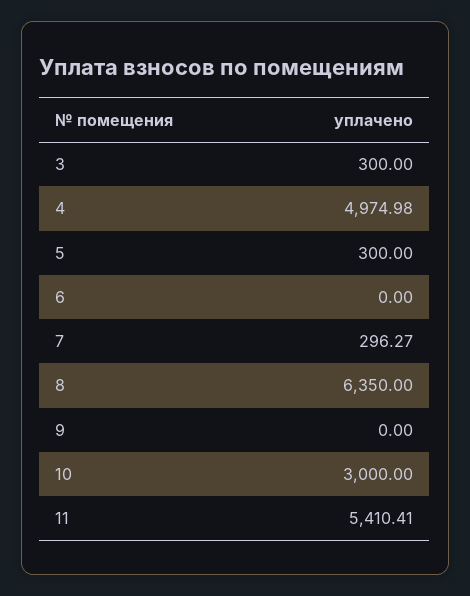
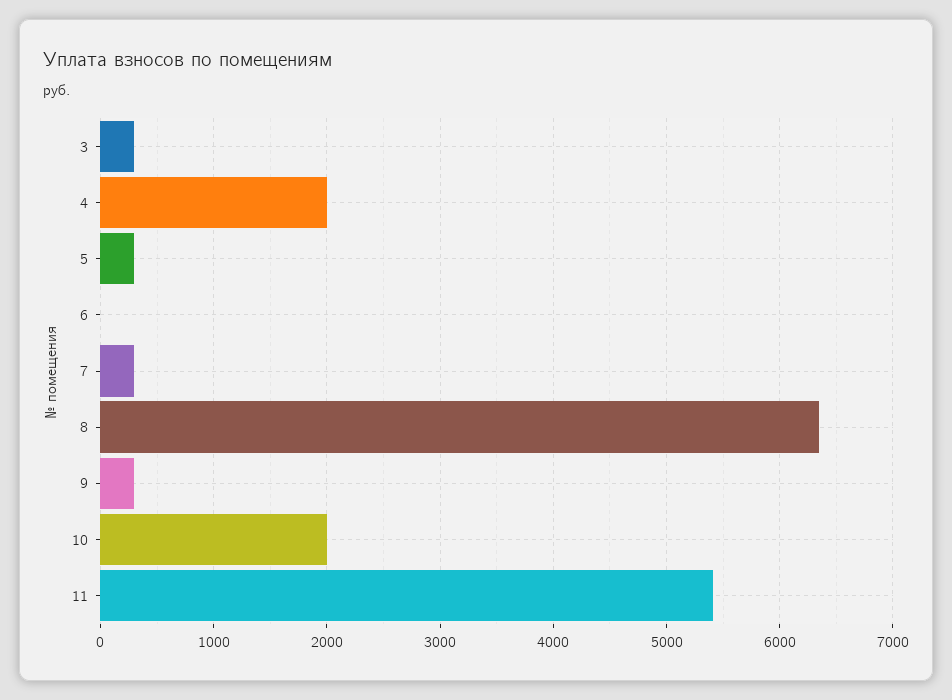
4: 4974.98 -> 2000
9: 0 -> 300
10: 3000 -> 2000

